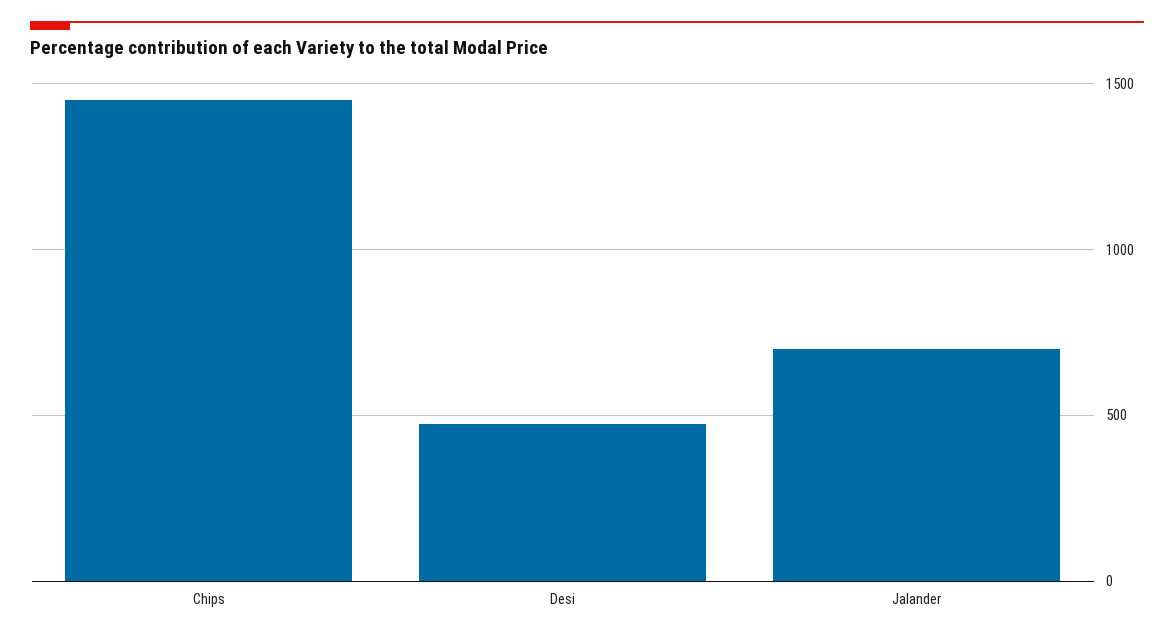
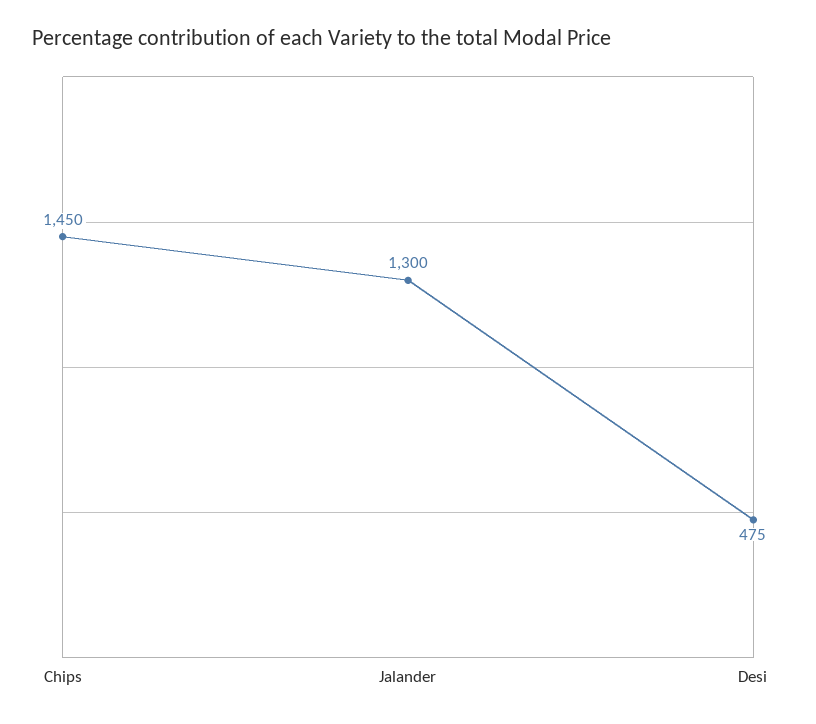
Jalander: 700 -> 1300

